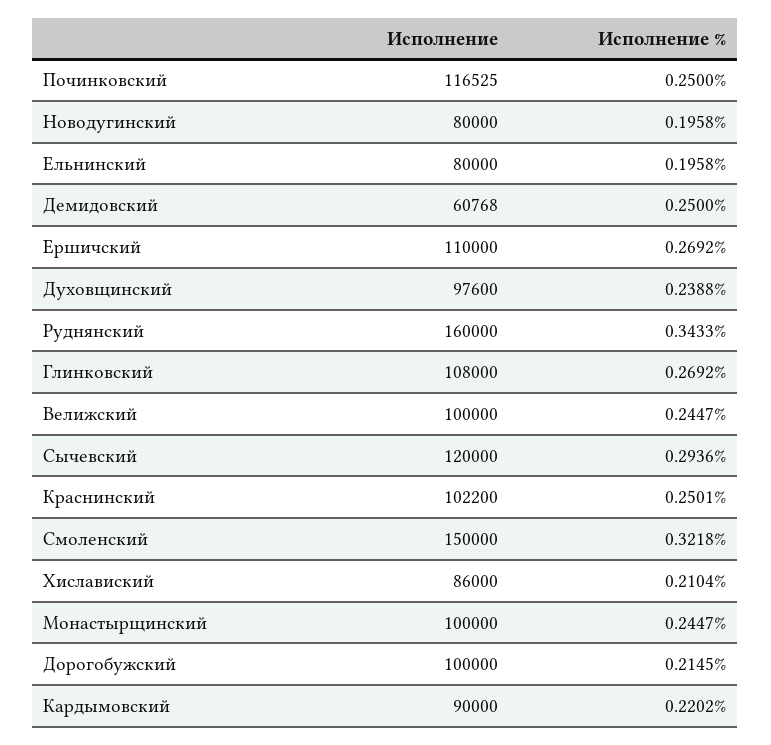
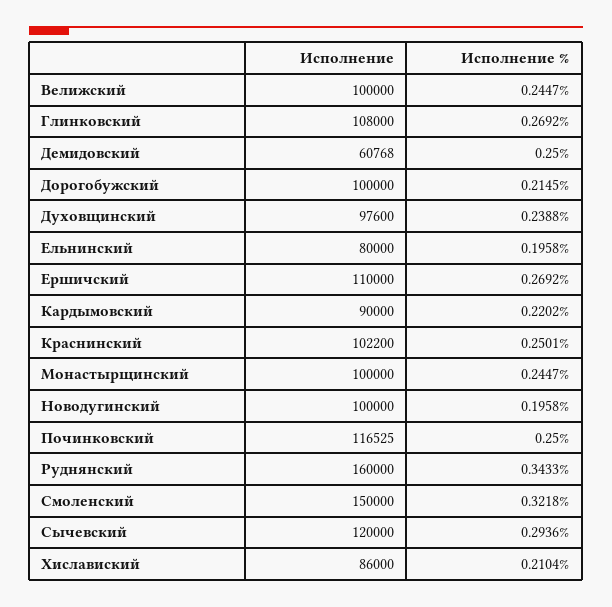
Исполнение, Новодугинский: 80000 -> 100000

